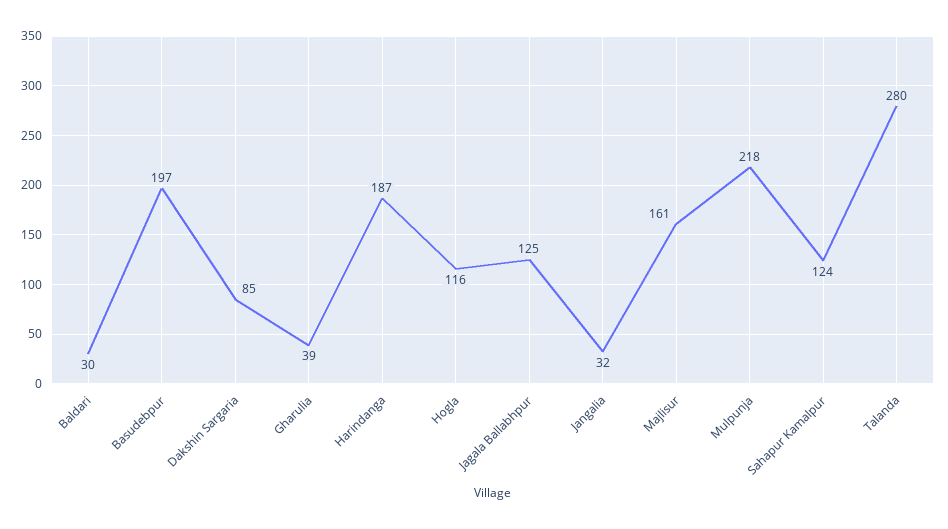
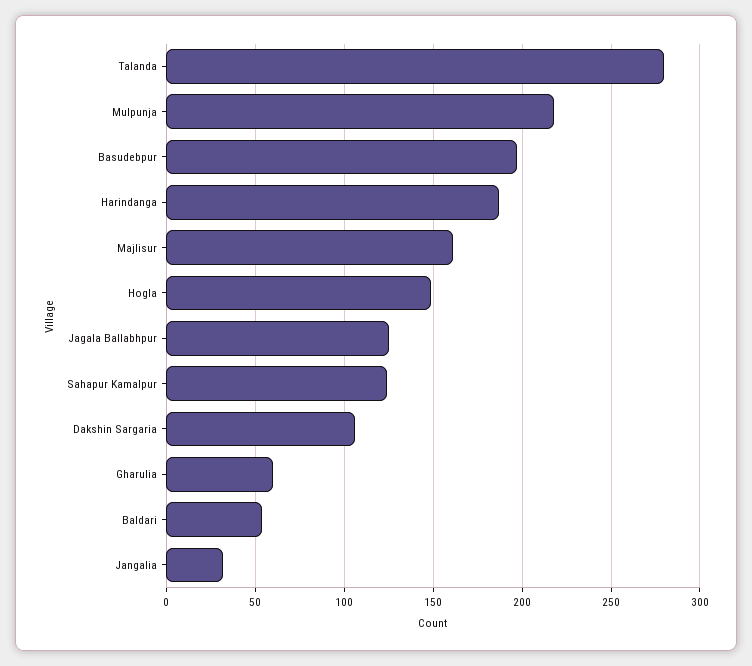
Baldari: 30 -> 55
Dakshin Sargaria: 85 -> 105
Gharulia: 39 -> 60
Hogla: 116 -> 150

